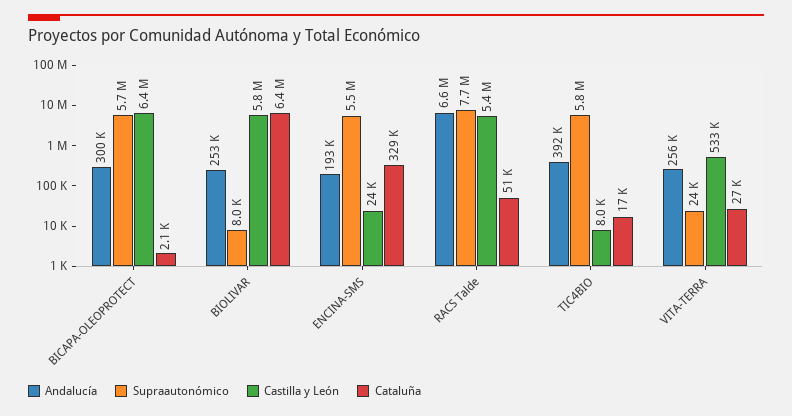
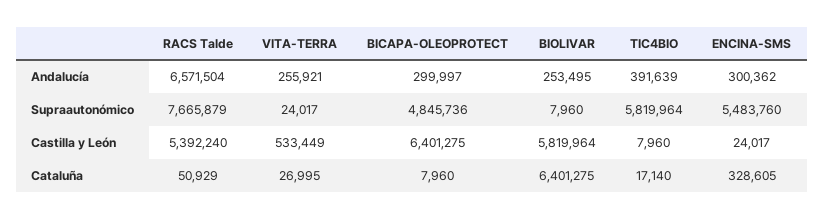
Supraautonómico, BICAPA-OLEOPROTECT: 5700000 -> 4845736
Cataluña, BICAPA-OLEOPROTECT: 2100 -> 7960
Andalucía, ENCINA-SMS: 193000 -> 300362

